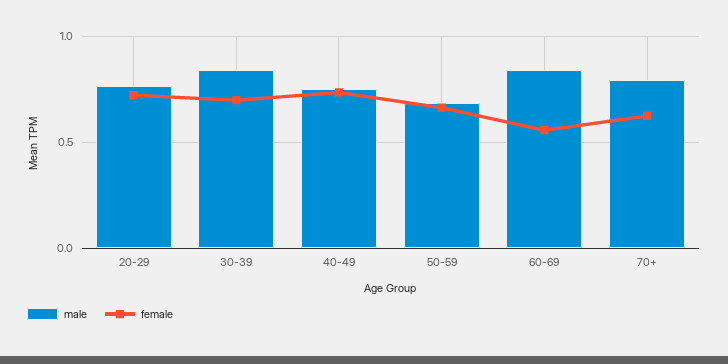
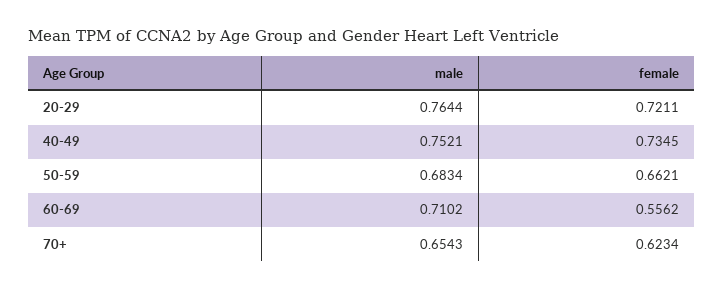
male, 30-39: 0.85 -> none
female, 30-39: 0.7 -> none
male, 60-69: 0.85 -> 0.7102
male, 70+: 0.8 -> 0.6543

